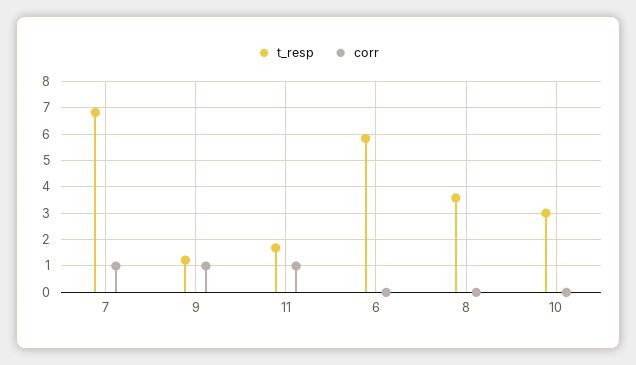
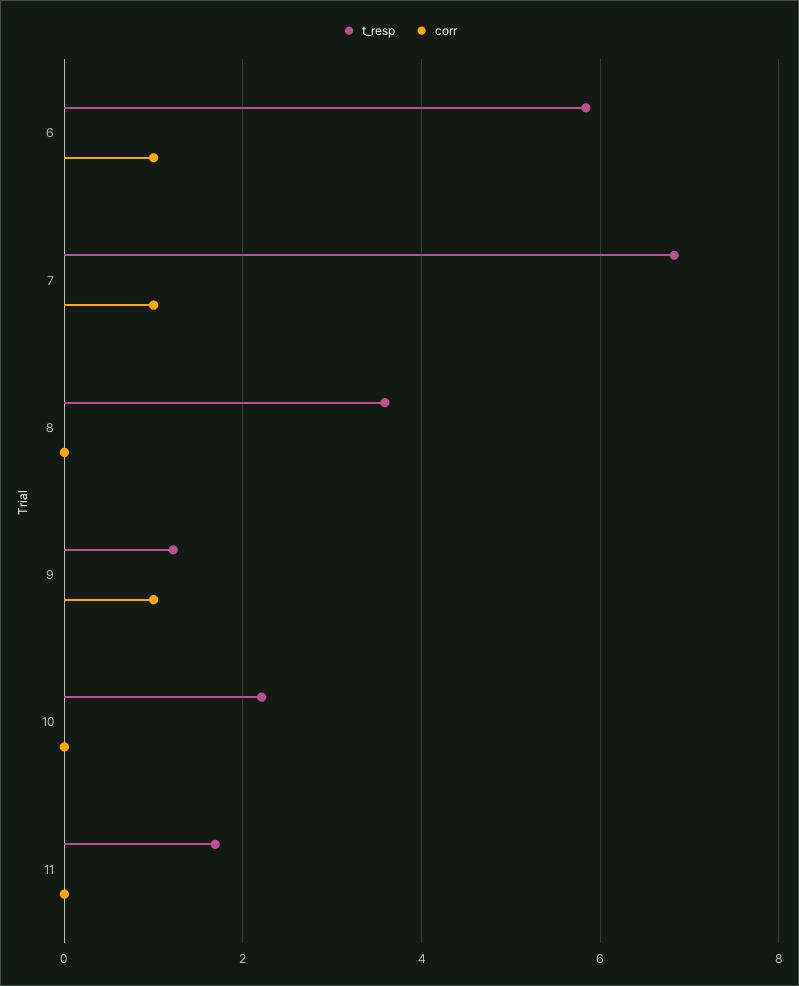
corr, 11: 1 -> 0
corr, 6: 0 -> 1
t_resp, 10: 3 -> 2.2

